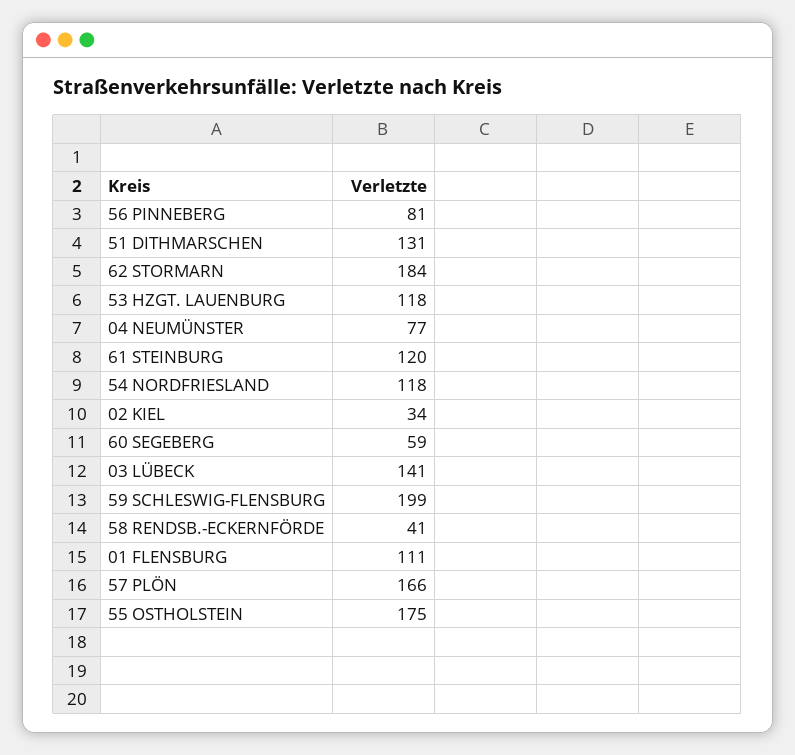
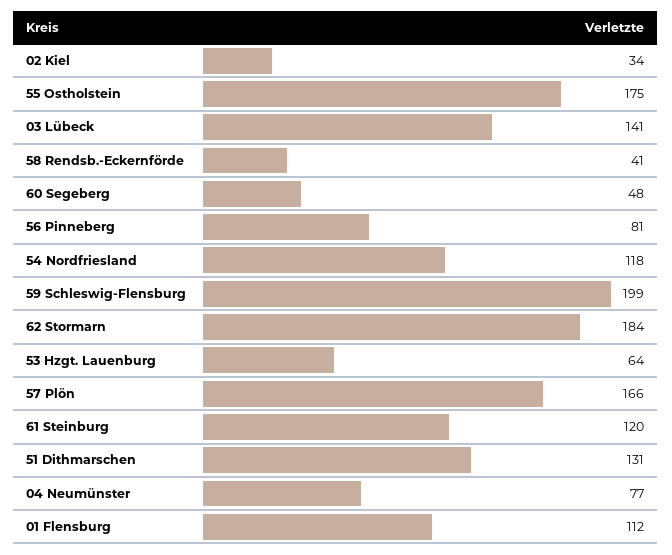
53 HZGT. LAUENBURG: 118 -> 64
60 SEGEBERG: 59 -> 48
01 FLENSBURG: 111 -> 112

